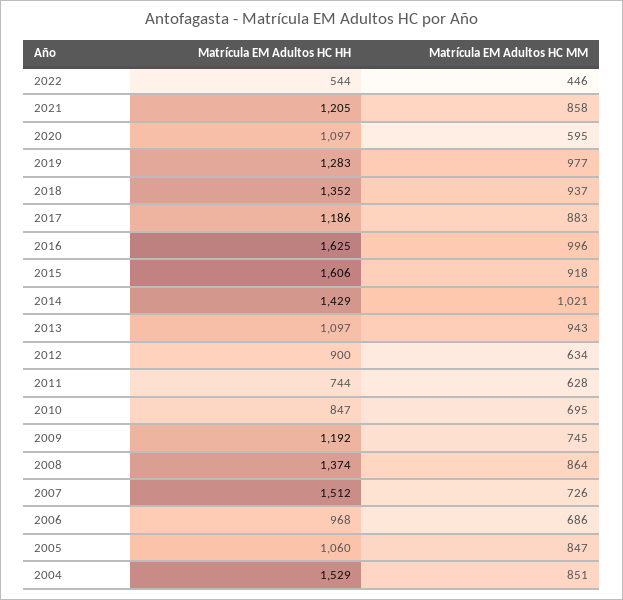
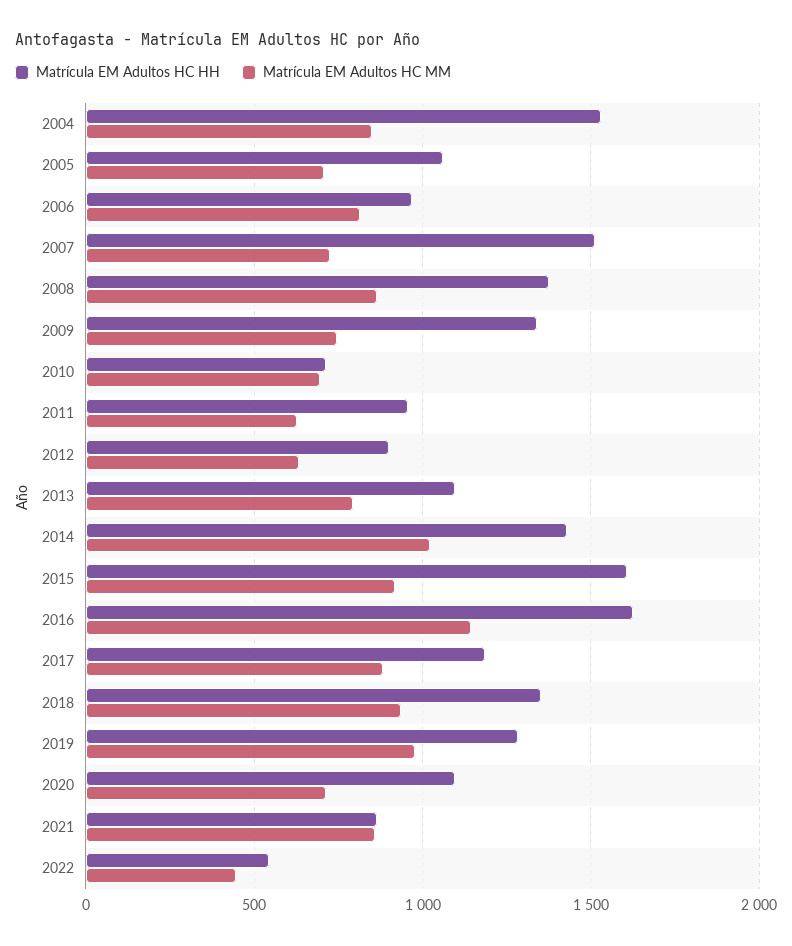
Matrícula EM Adultos HC HH, 2021: 1205 -> 850
Matrícula EM Adultos HC MM, 2020: 595 -> 700
Matrícula EM Adultos HC MM, 2016: 996 -> 1150
Matrícula EM Adultos HC MM, 2013: 943 -> 800
Matrícula EM Adultos HC HH, 2011: 744 -> 950
Matrícula EM Adultos HC HH, 2010: 847 -> 700
Matrícula EM Adultos HC HH, 2009: 1192 -> 1350
Matrícula EM Adultos HC MM, 2006: 686 -> 800
Matrícula EM Adultos HC MM, 2005: 847 -> 700

